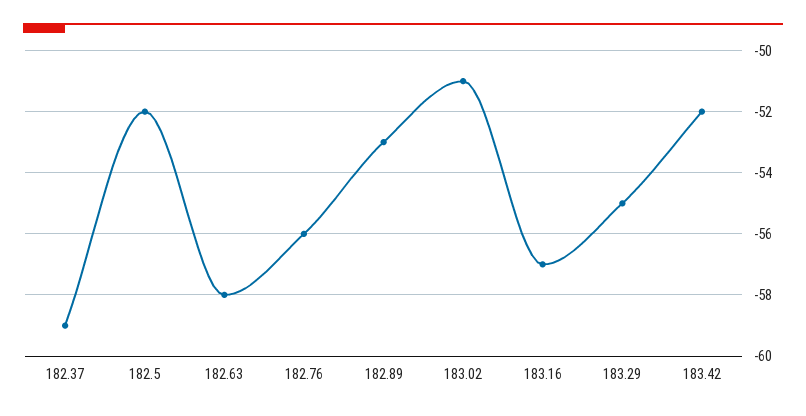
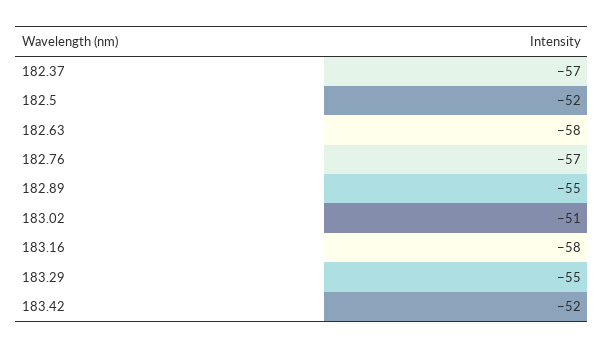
182.37: -59 -> -57
182.76: -56 -> -57
182.89: -53 -> -55
183.16: -57 -> -58

